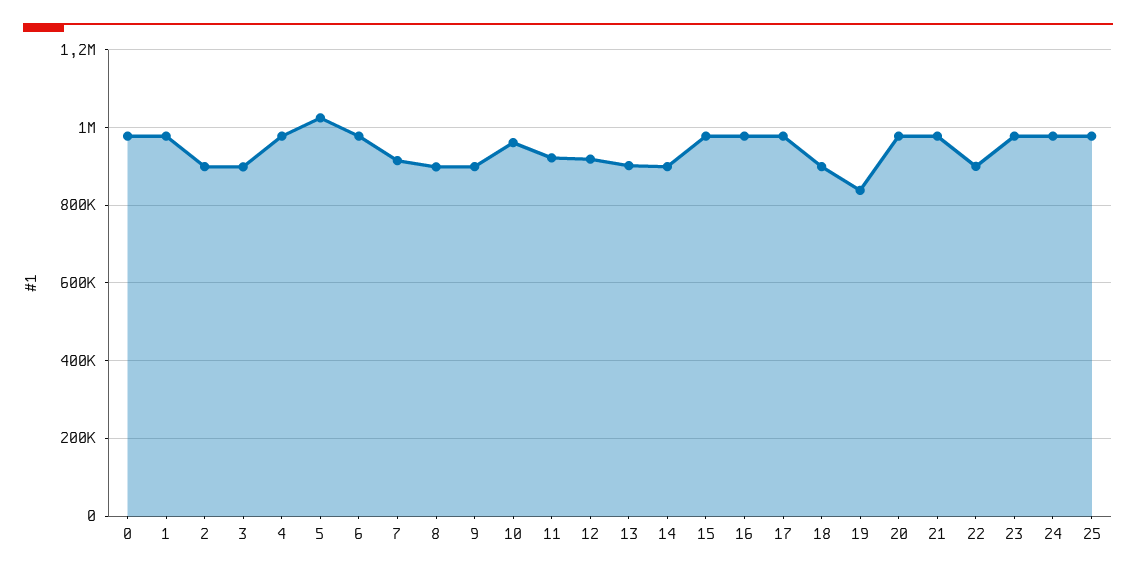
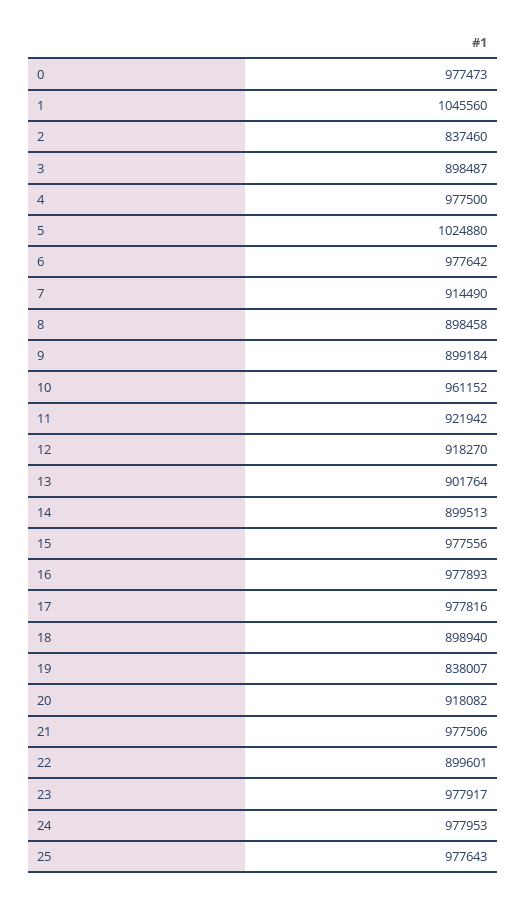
1: 980000 -> 1045560
2: 900000 -> 837460
20: 980000 -> 918082

